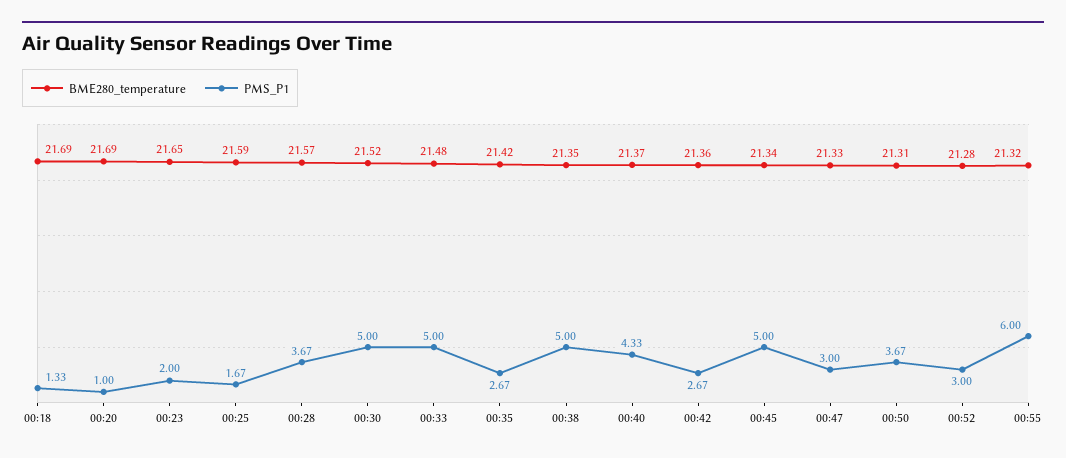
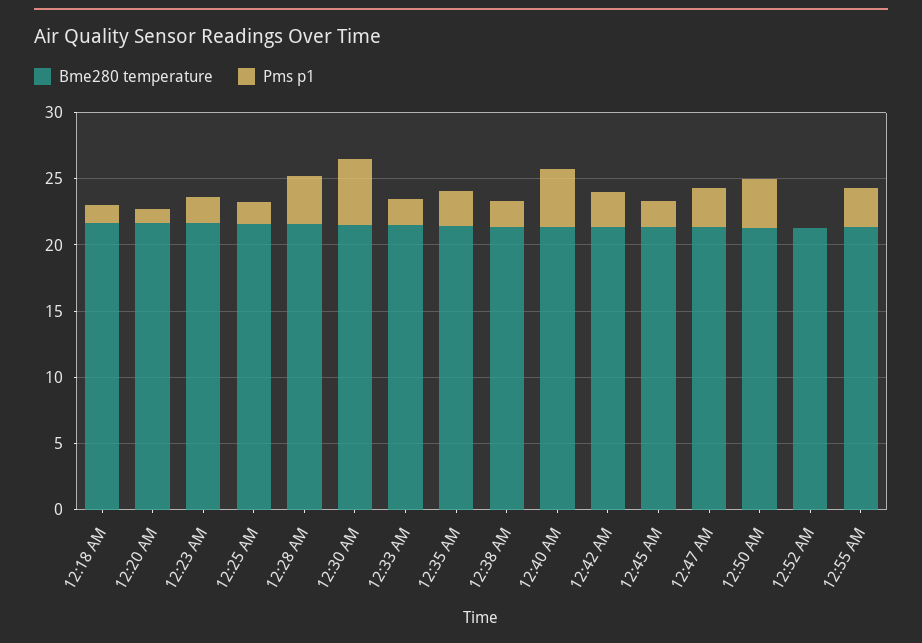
PMS_P1, 00:33: 5 -> 2
PMS_P1, 00:38: 5 -> 2
PMS_P1, 00:45: 5 -> 2
PMS_P1, 00:52: 3 -> 0
PMS_P1, 00:55: 6 -> 3

